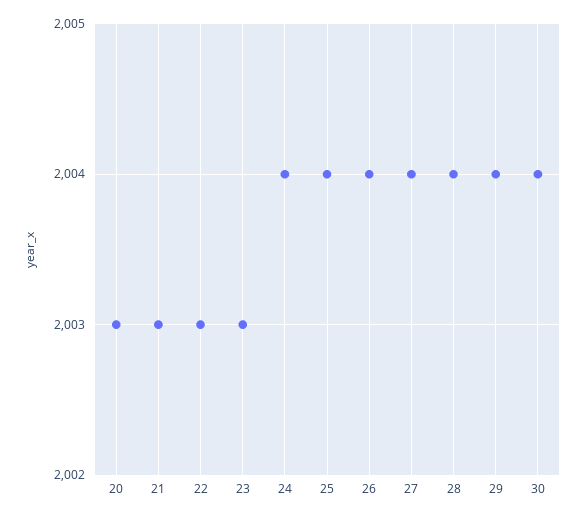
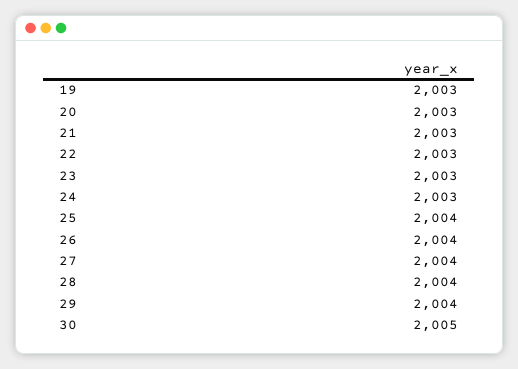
24: 2004 -> 2003
30: 2004 -> 2005
19: none -> 2003

